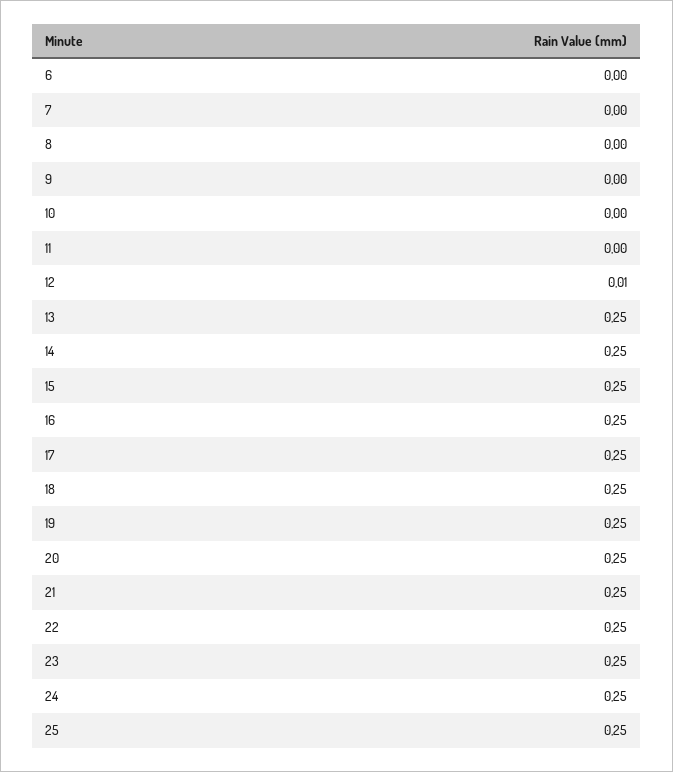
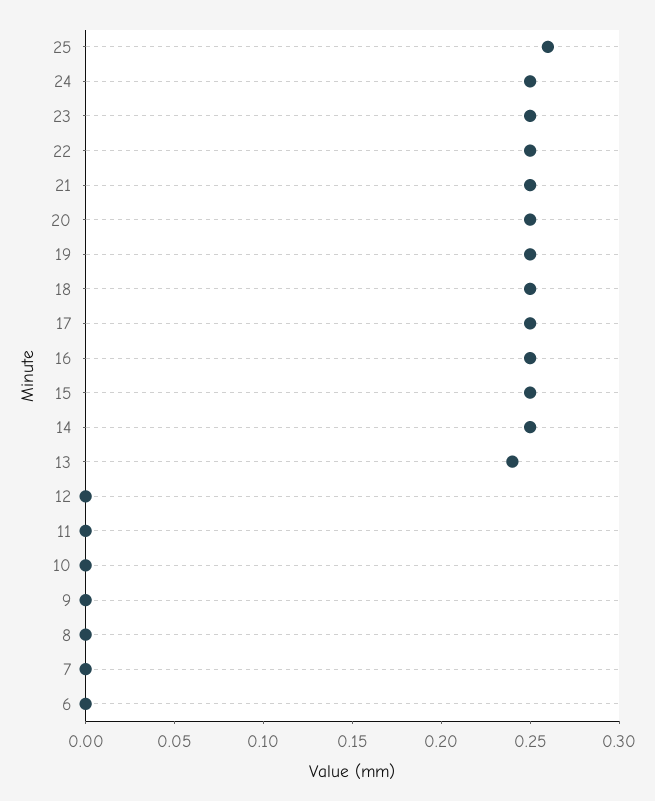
12: 0.01 -> 0
13: 0.25 -> 0.24
25: 0.25 -> 0.26

